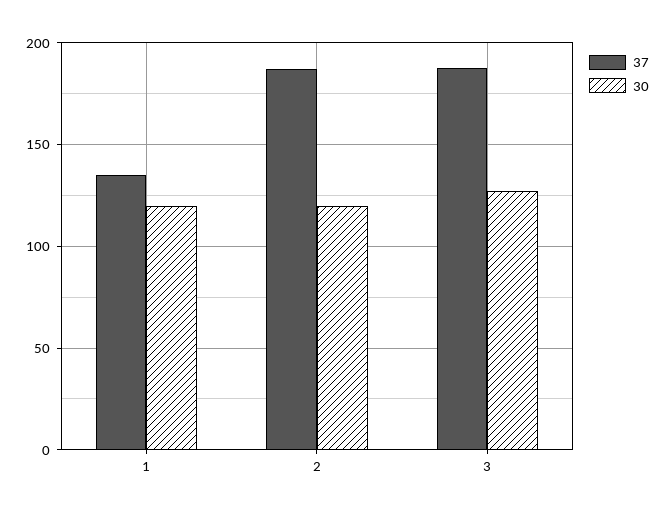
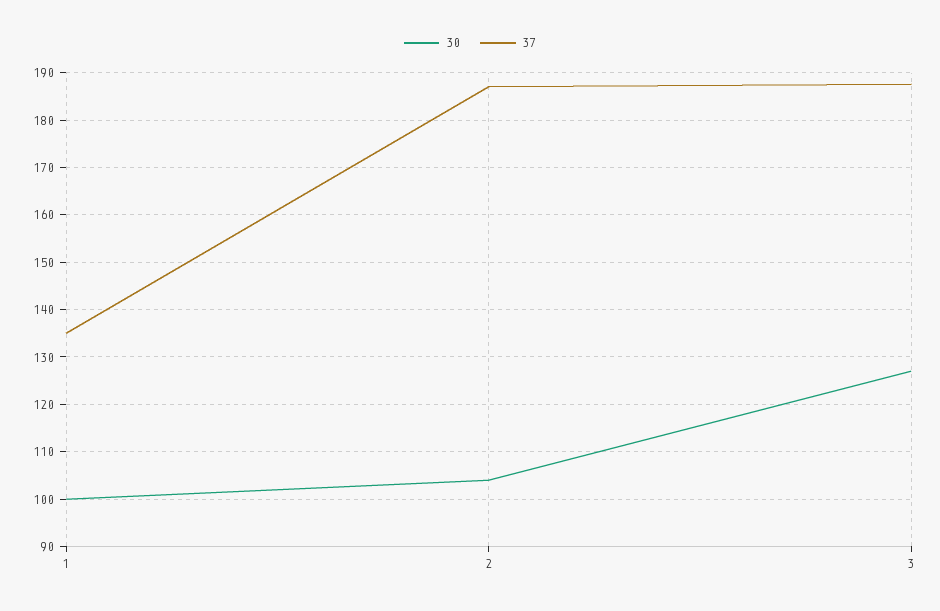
30, 1: 120 -> 100
30, 2: 120 -> 104

